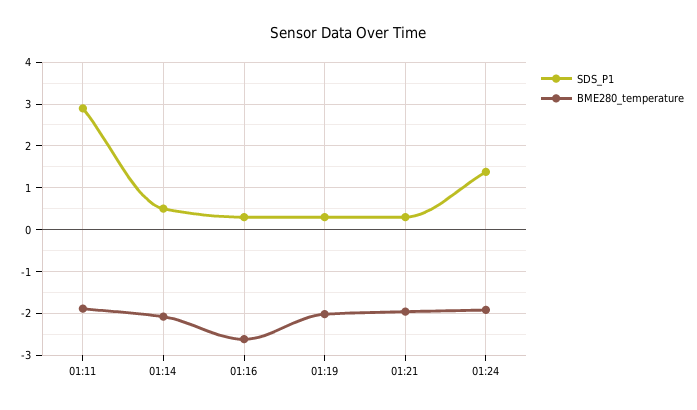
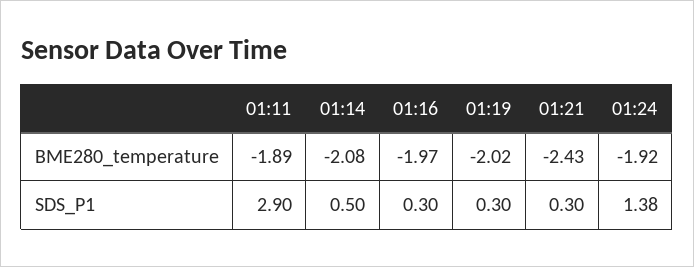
BME280_temperature, 01:16: -2.6 -> -1.97
BME280_temperature, 01:21: -2 -> -2.43

